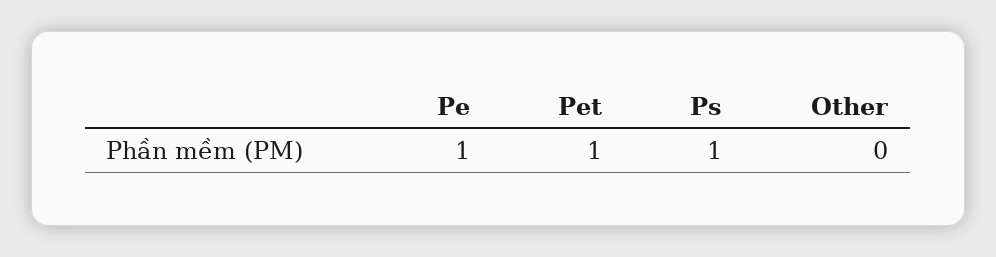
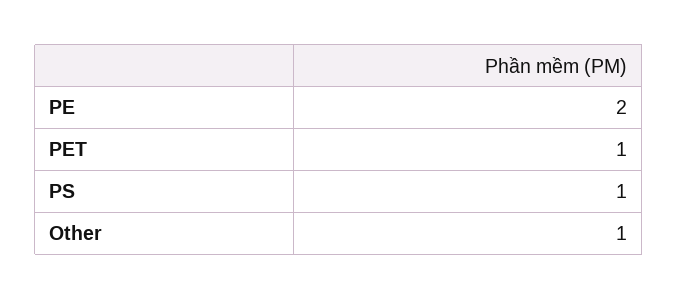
Pe: 1 -> 2
Other: 0 -> 1

